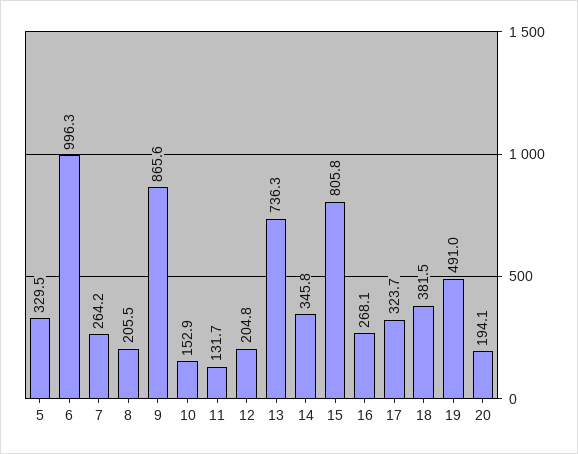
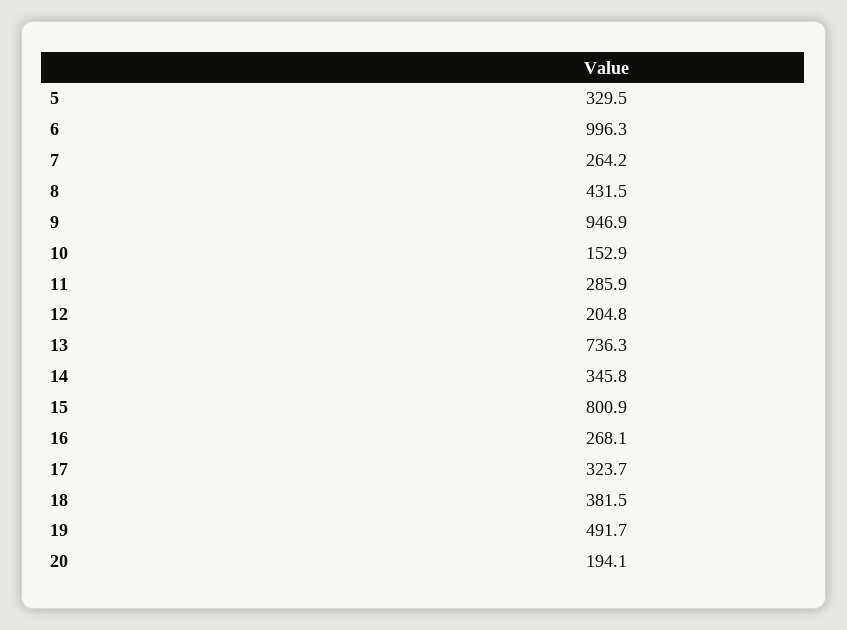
8: 205.5 -> 431.5
9: 865.6 -> 946.9
11: 131.7 -> 285.9
15: 805.8 -> 800.9
19: 491 -> 491.7

